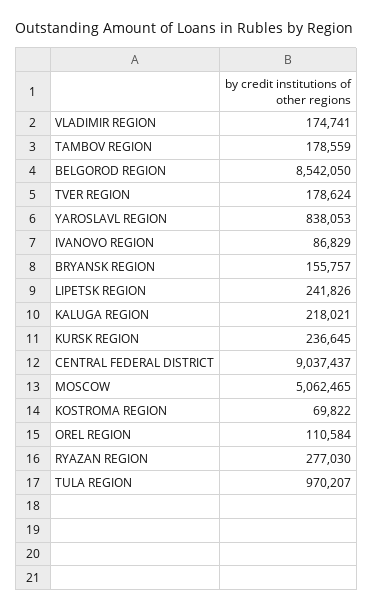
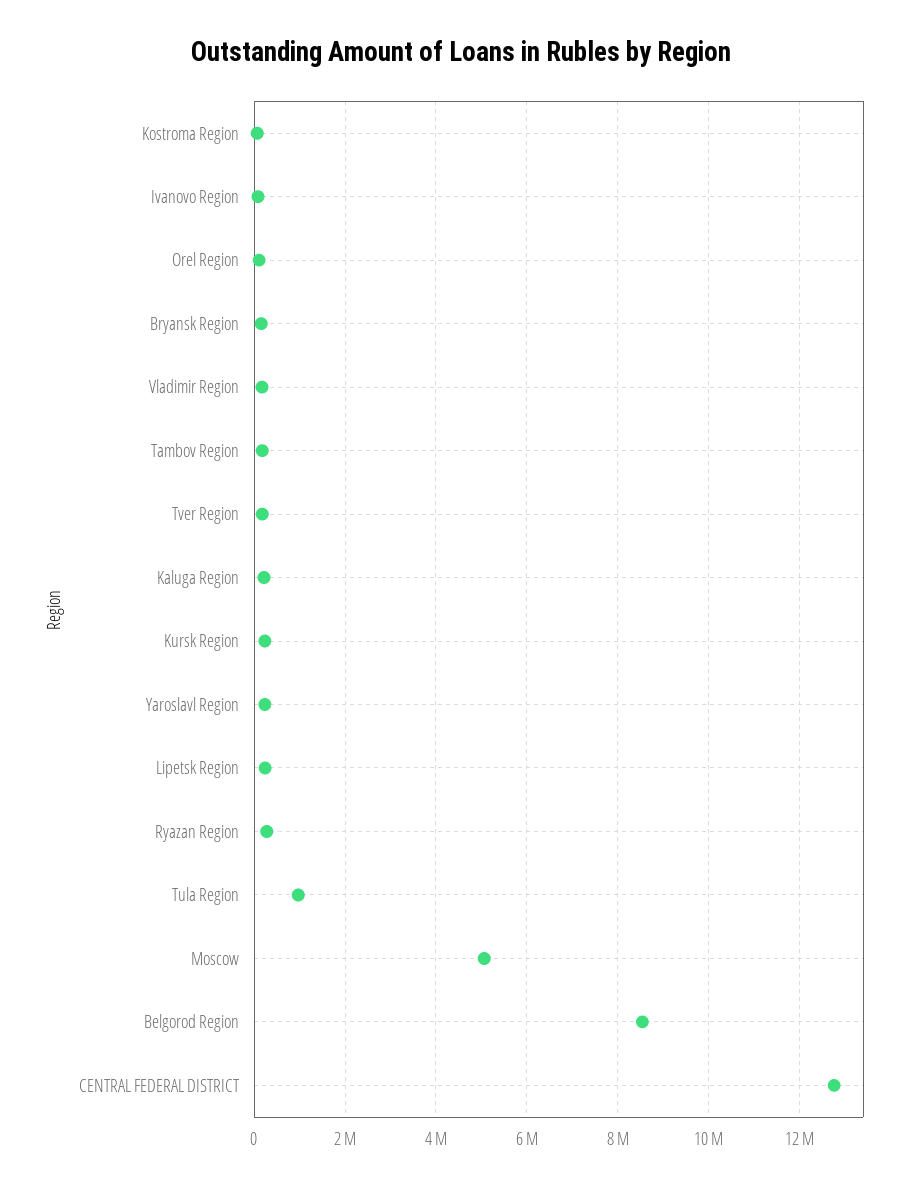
YAROSLAVL REGION: 838053 -> 200000
CENTRAL FEDERAL DISTRICT: 9037437 -> 12800000

